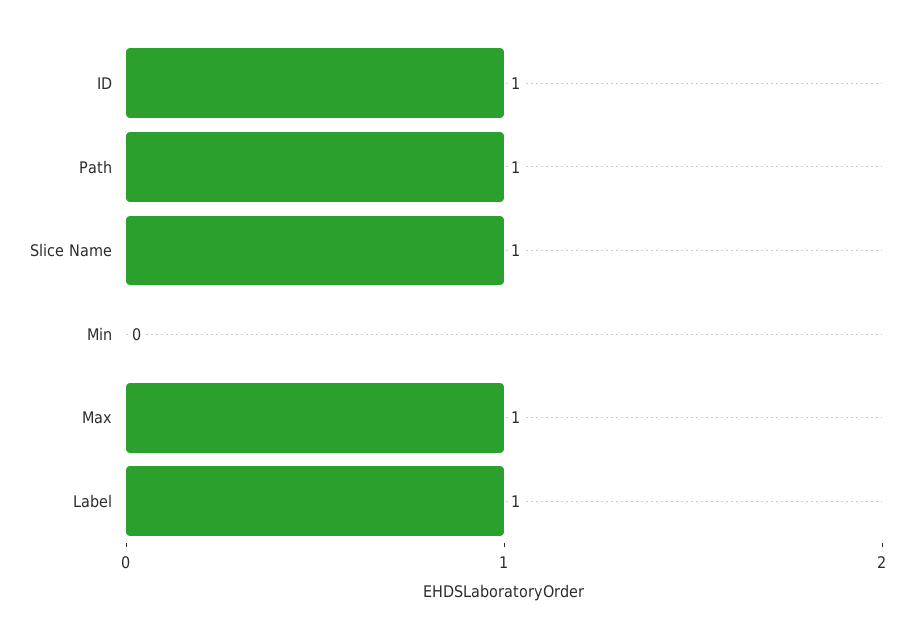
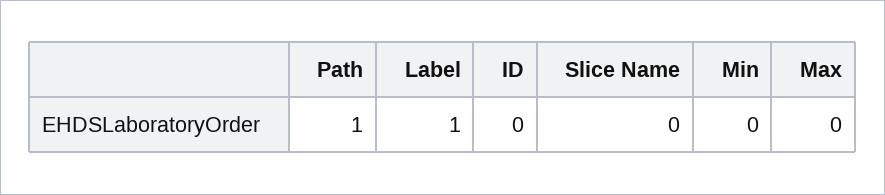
ID: 1 -> 0
Slice Name: 1 -> 0
Max: 1 -> 0

